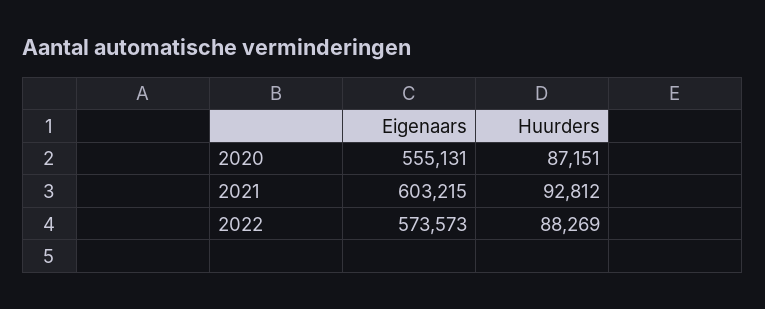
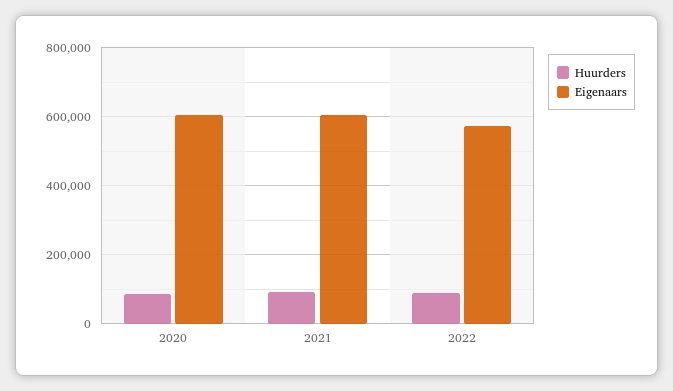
Eigenaars, 2020: 555131 -> 600000

